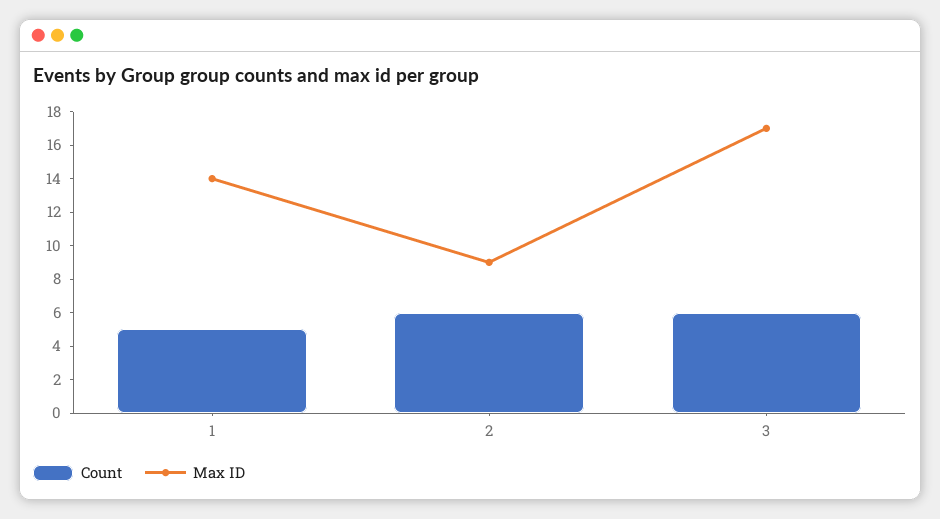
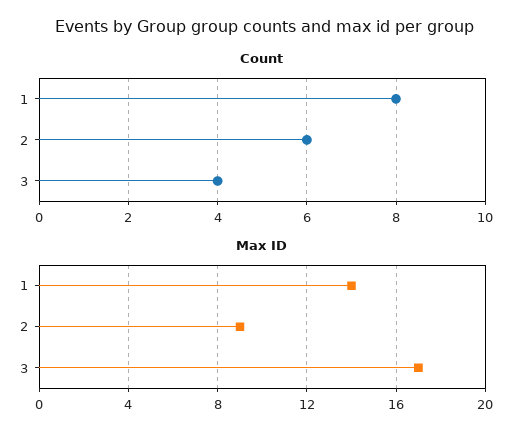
Count, 1: 5 -> 8
Count, 3: 6 -> 4

